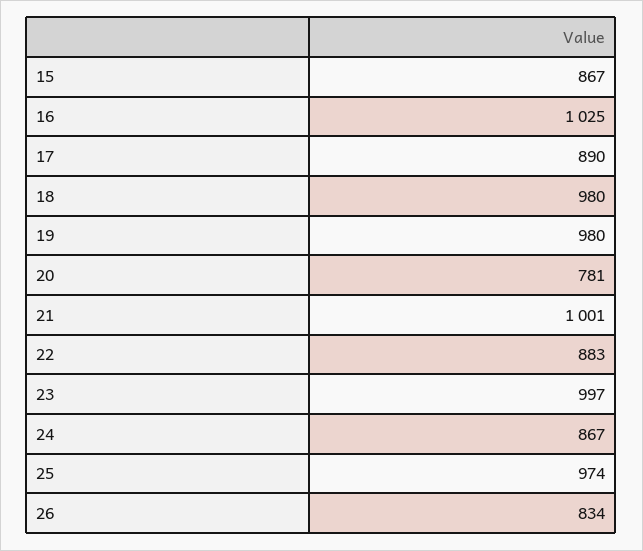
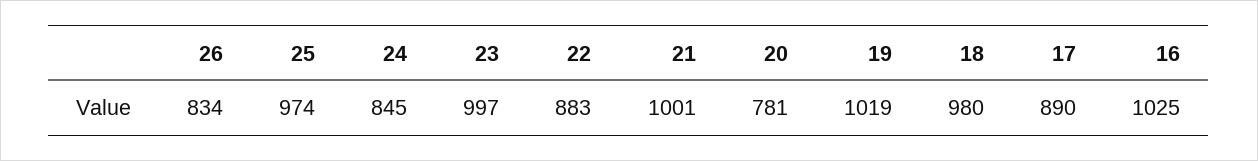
15: 867 -> none
19: 980 -> 1019
24: 867 -> 845

